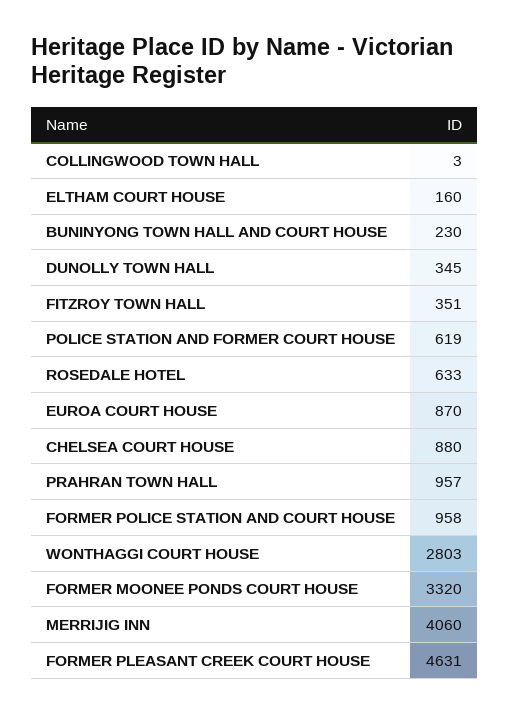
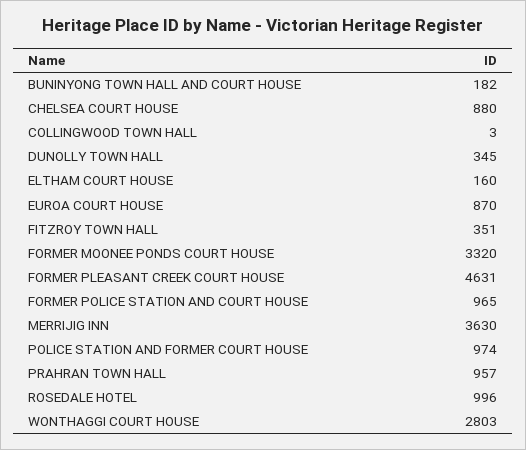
BUNINYONG TOWN HALL AND COURT HOUSE: 230 -> 182
POLICE STATION AND FORMER COURT HOUSE: 619 -> 974
ROSEDALE HOTEL: 633 -> 996
FORMER POLICE STATION AND COURT HOUSE: 958 -> 965
MERRIJIG INN: 4060 -> 3630

